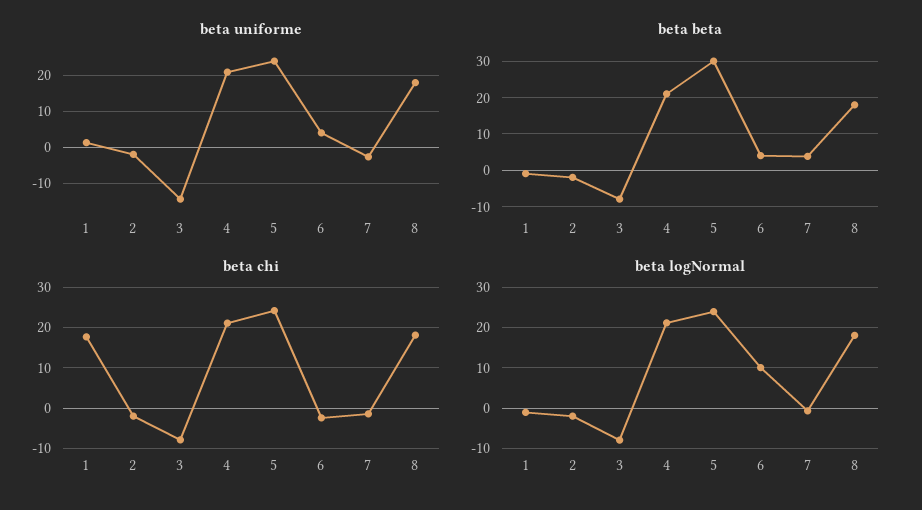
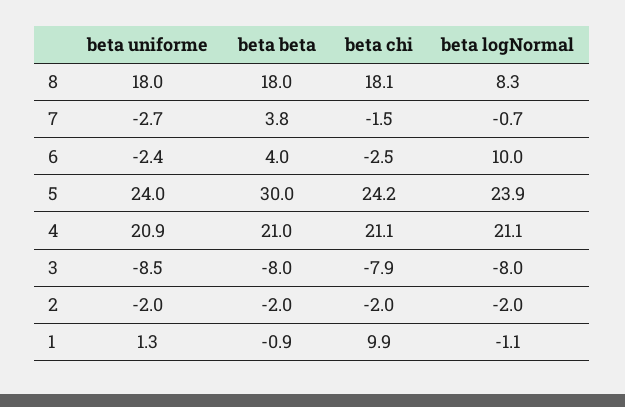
beta uniforme, 3: -14 -> -8.5
beta uniforme, 6: 4 -> -2.4
beta chi, 1: 18 -> 9.9
beta logNormal, 8: 18 -> 8.3

